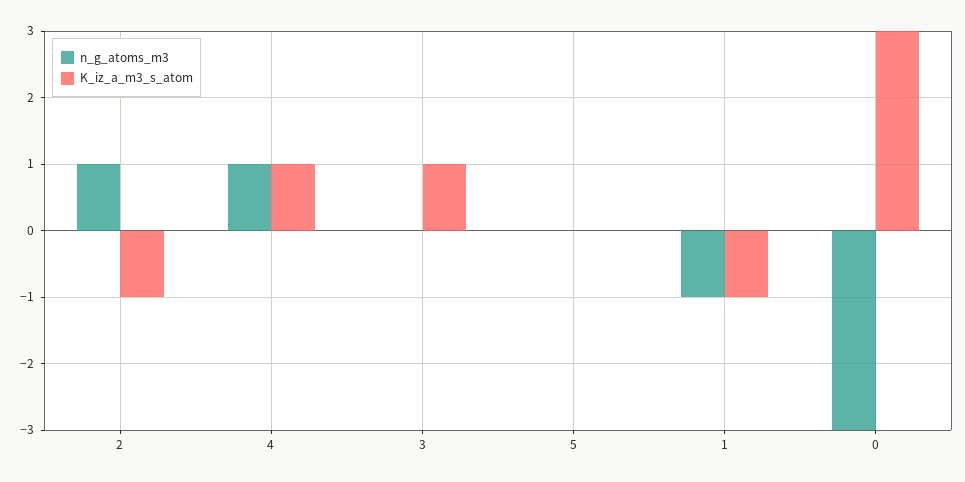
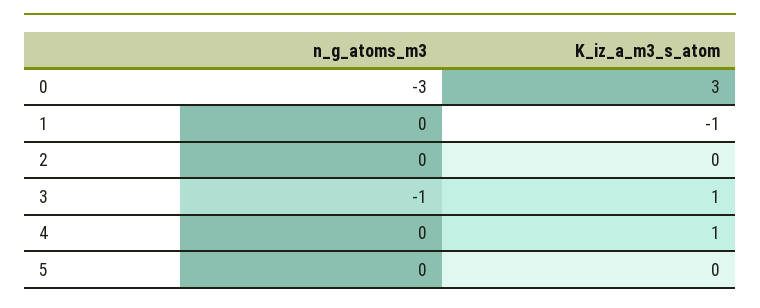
n_g_atoms_m3, 2: 1 -> 0
K_iz_a_m3_s_atom, 2: -1 -> 0
n_g_atoms_m3, 4: 1 -> 0
n_g_atoms_m3, 3: 0 -> -1
n_g_atoms_m3, 1: -1 -> 0

